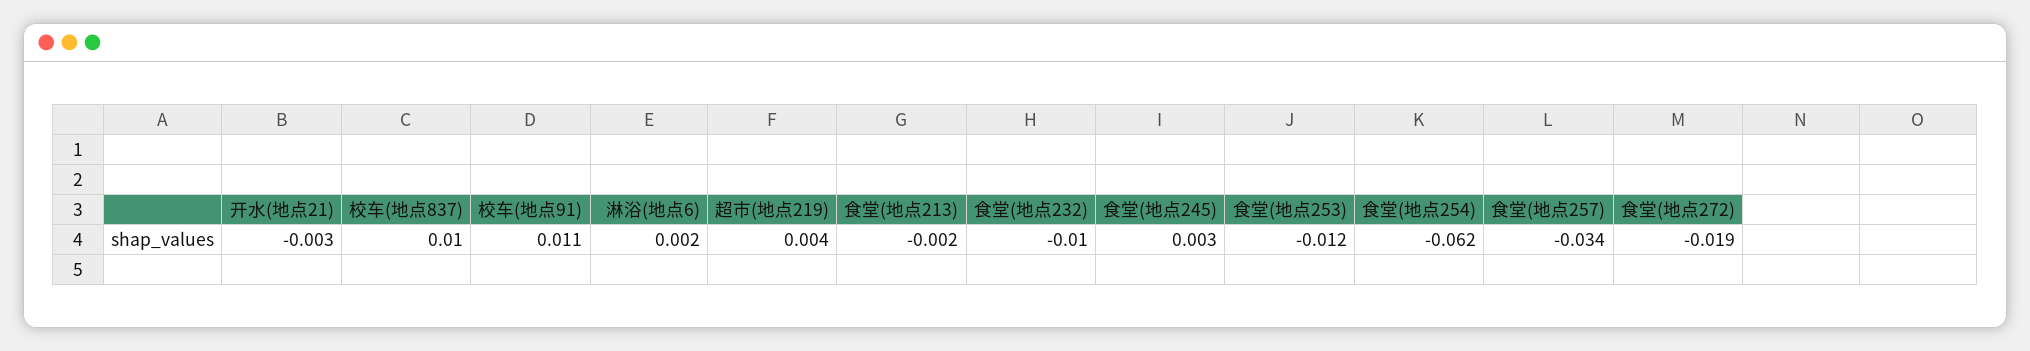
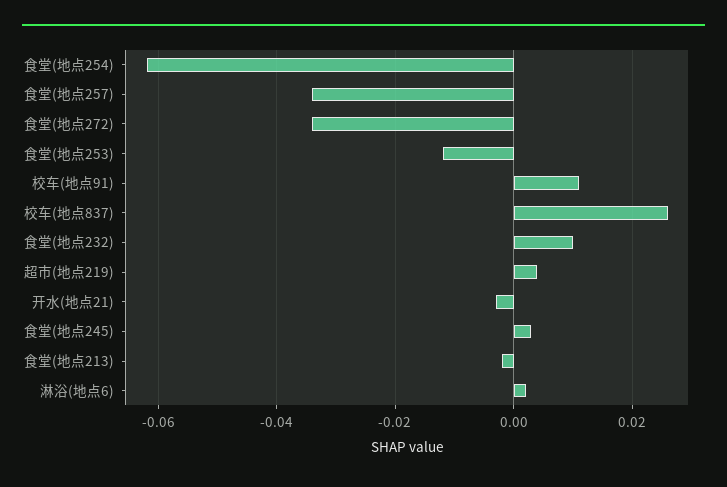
校车(地点837): 0.01 -> 0.025
食堂(地点232): -0.01 -> 0.01
食堂(地点272): -0.019 -> -0.035

